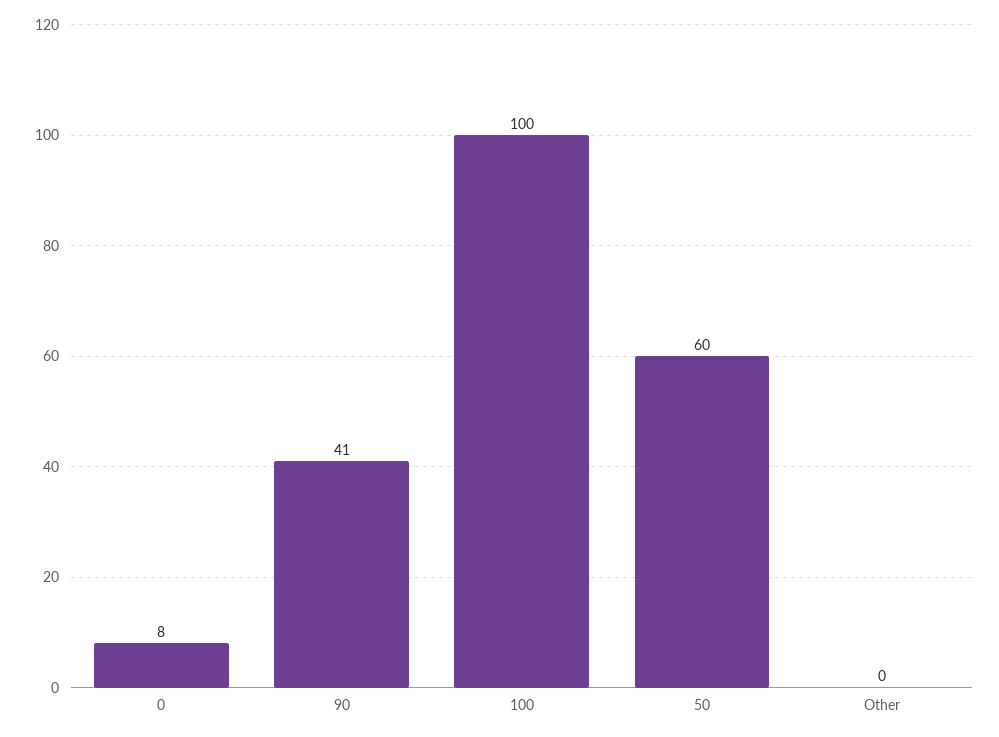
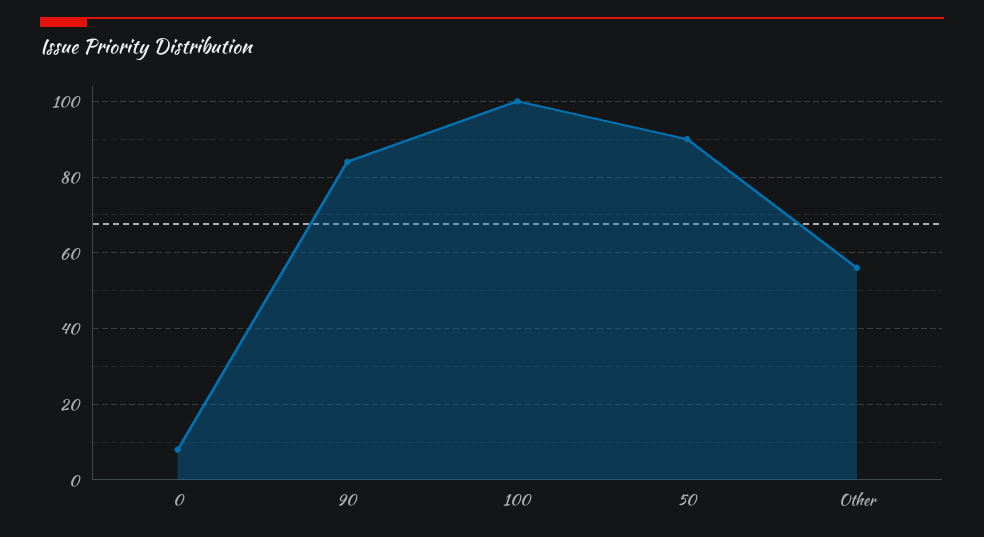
90: 41 -> 85
50: 60 -> 90
Other: 0 -> 55

